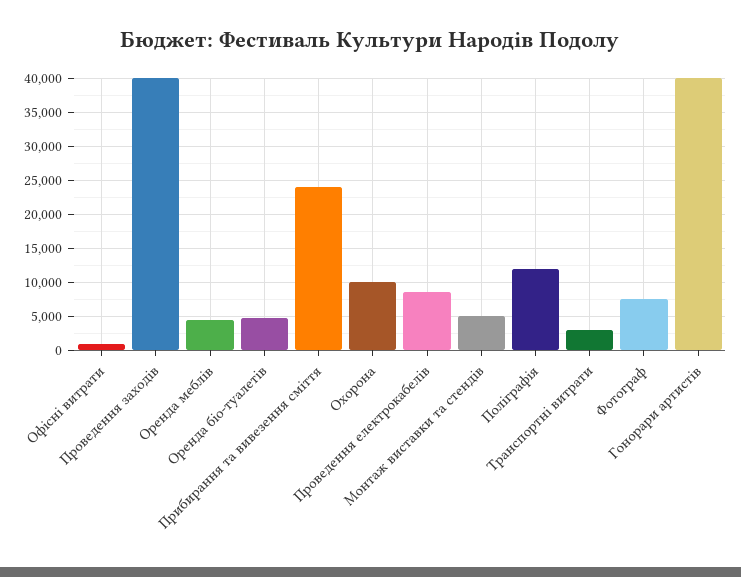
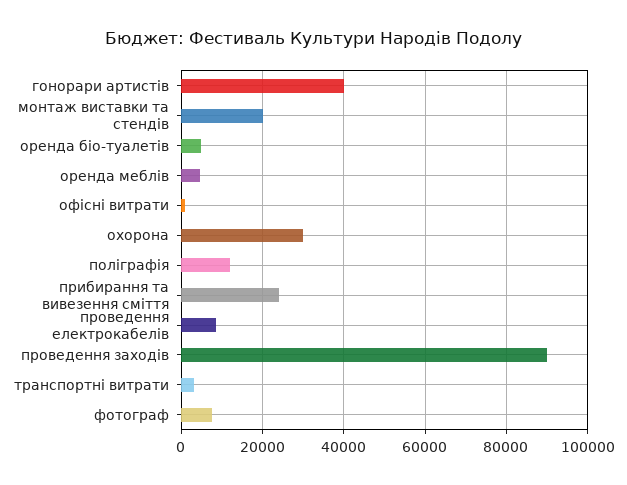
Проведення заходів: 40000 -> 90000
Охорона: 10000 -> 30000
Монтаж виставки та стендів: 5000 -> 20000

